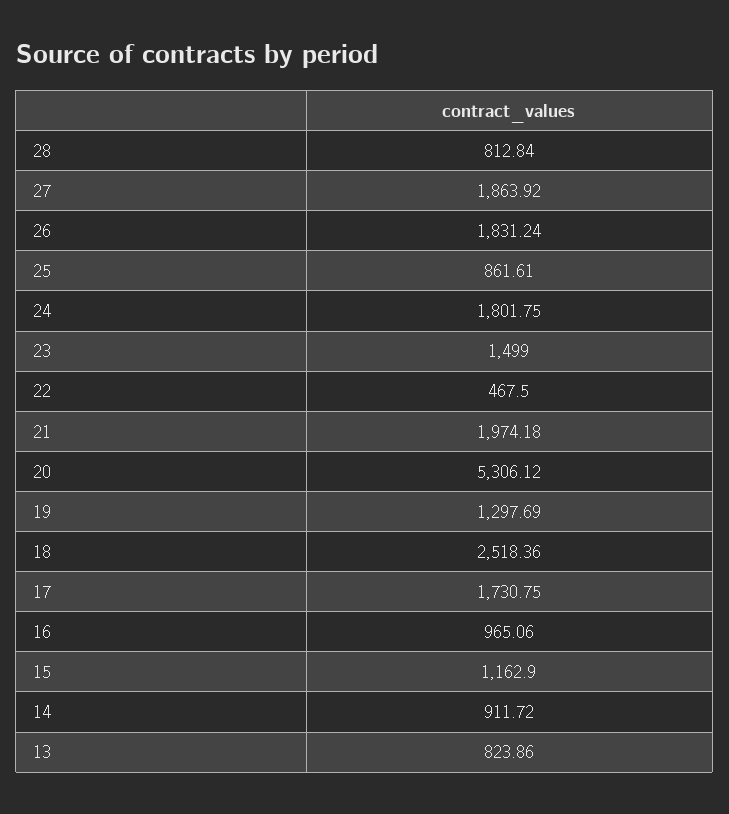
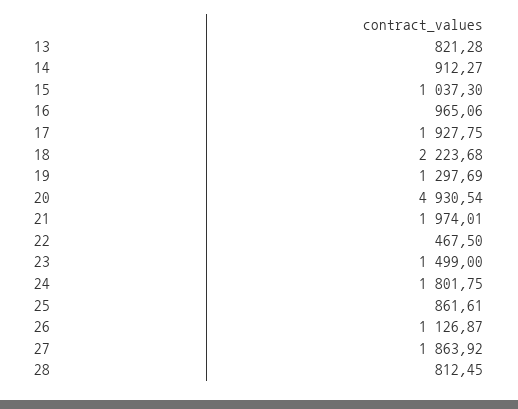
28: 812.84 -> 812.45
26: 1831.24 -> 1126.87
21: 1974.18 -> 1974.01
20: 5306.12 -> 4930.54
18: 2518.36 -> 2223.68
17: 1730.75 -> 1927.75
15: 1162.9 -> 1037.3
14: 911.72 -> 912.27
13: 823.86 -> 821.28

